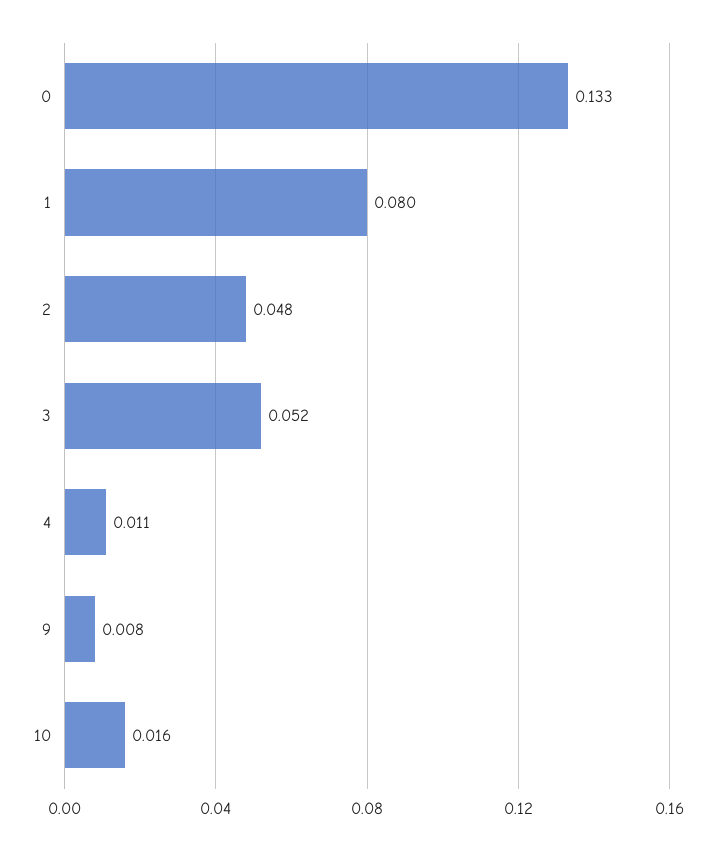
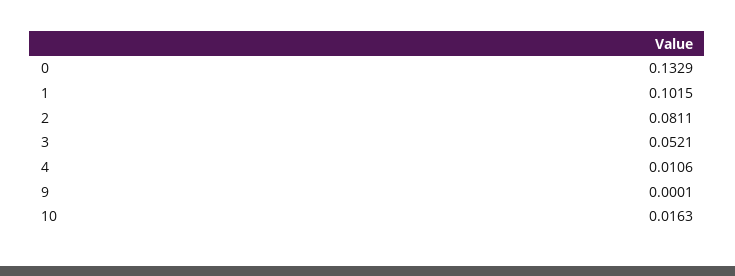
1: 0.08 -> 0.1015
2: 0.048 -> 0.0811
9: 0.008 -> 0.0001

